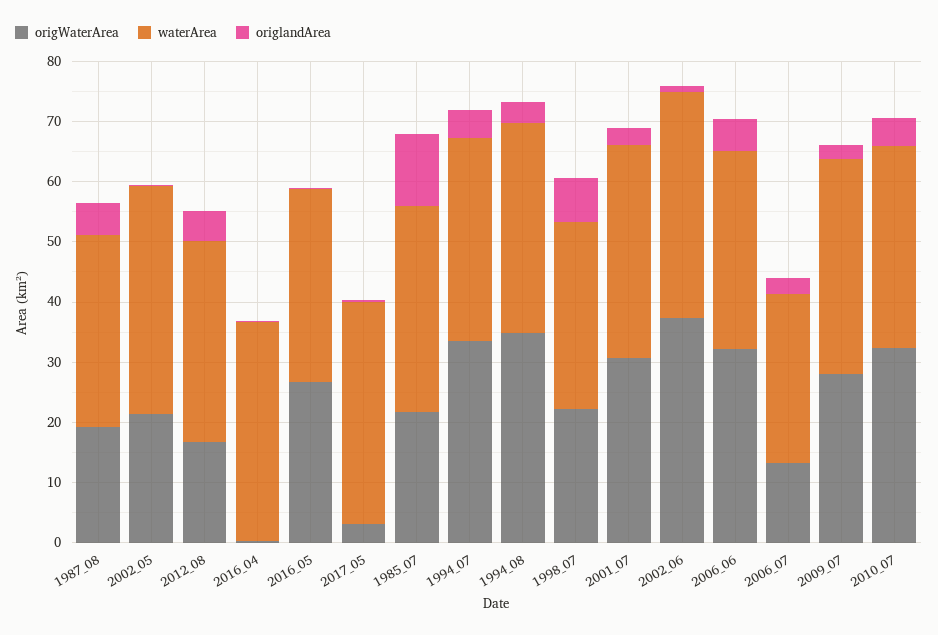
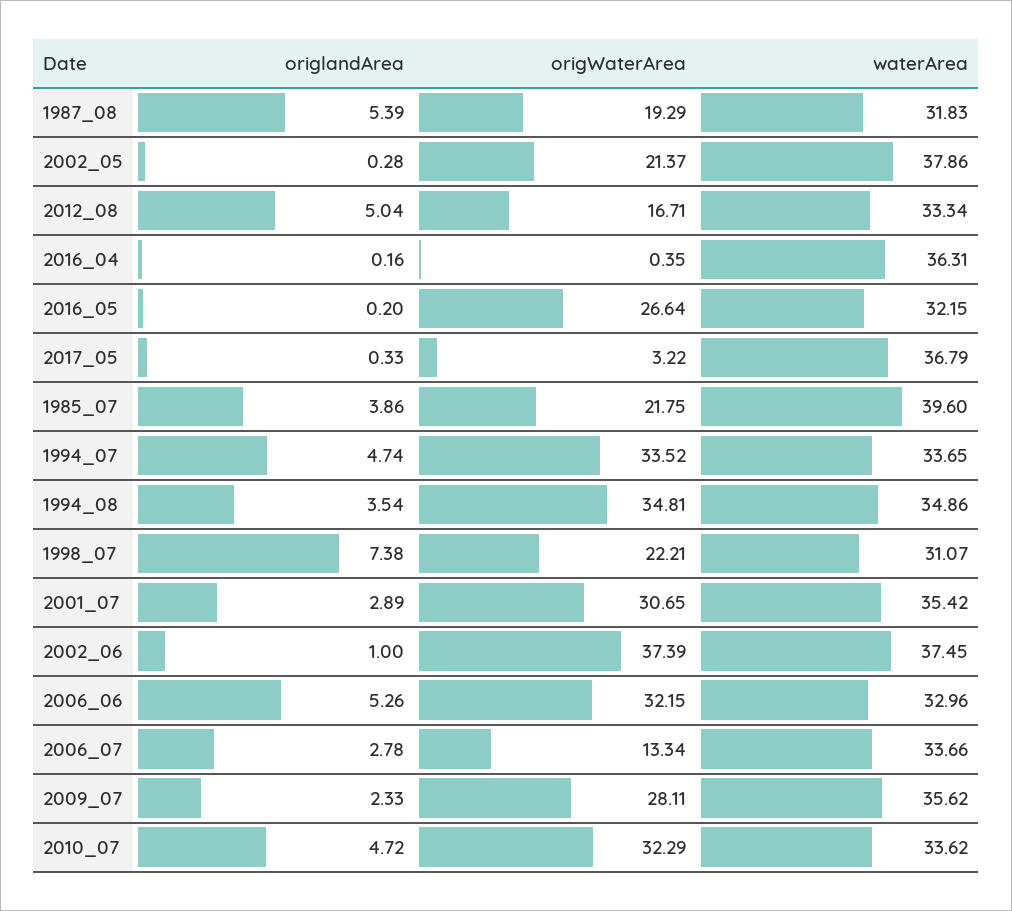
waterArea, 1985_07: 34 -> 39.6
origlandArea, 1985_07: 12 -> 3.86
waterArea, 2006_07: 28 -> 33.66

